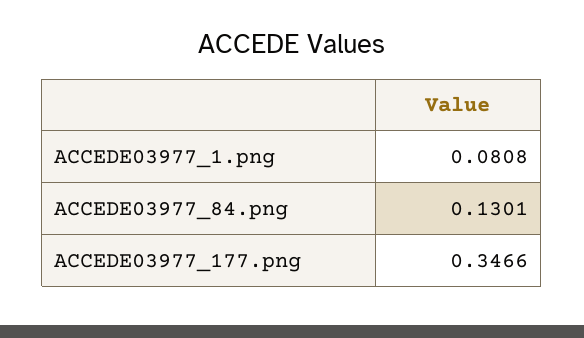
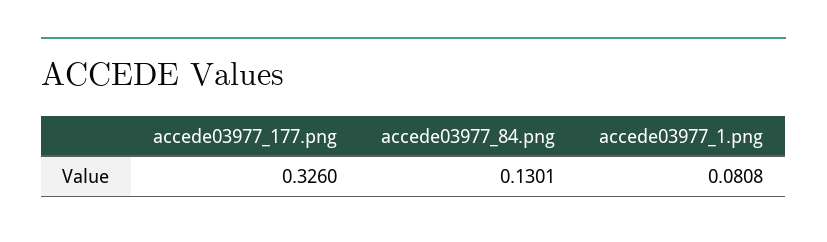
ACCEDE03977_177.png: 0.3466 -> 0.326

